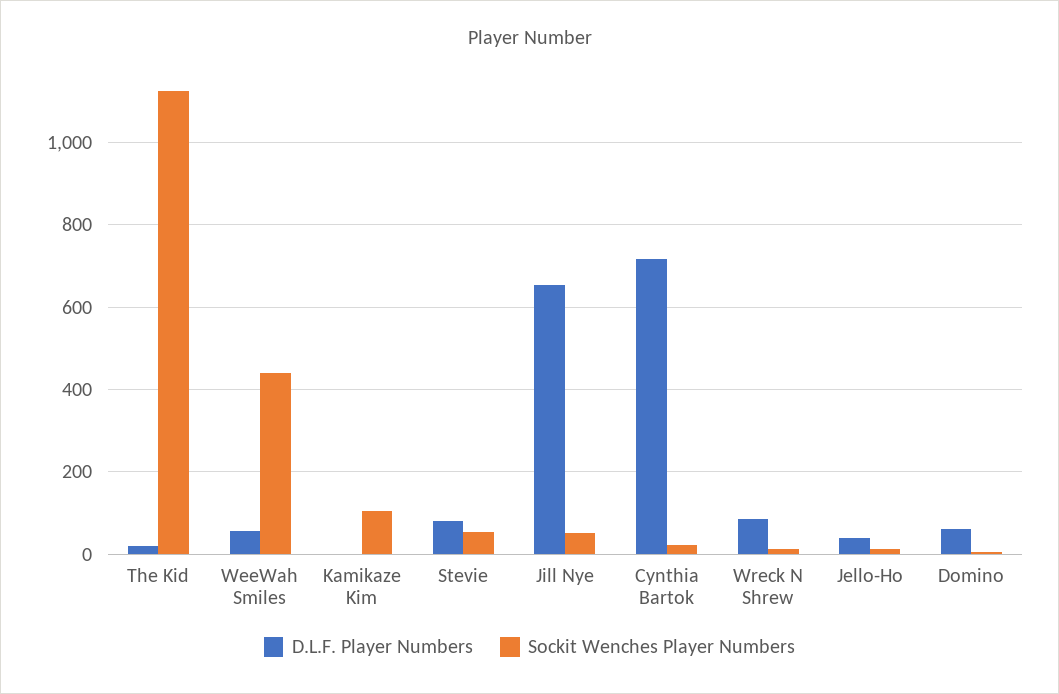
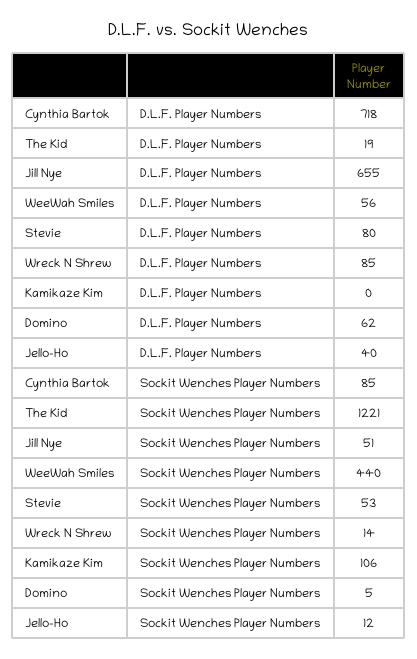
Sockit Wenches Player Numbers, The Kid: 1120 -> 1221
Sockit Wenches Player Numbers, Cynthia Bartok: 20 -> 85

